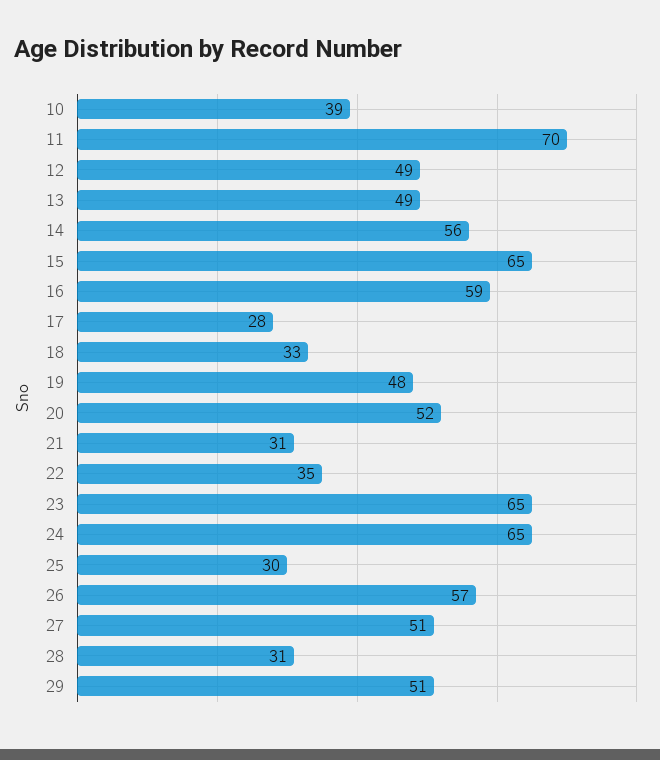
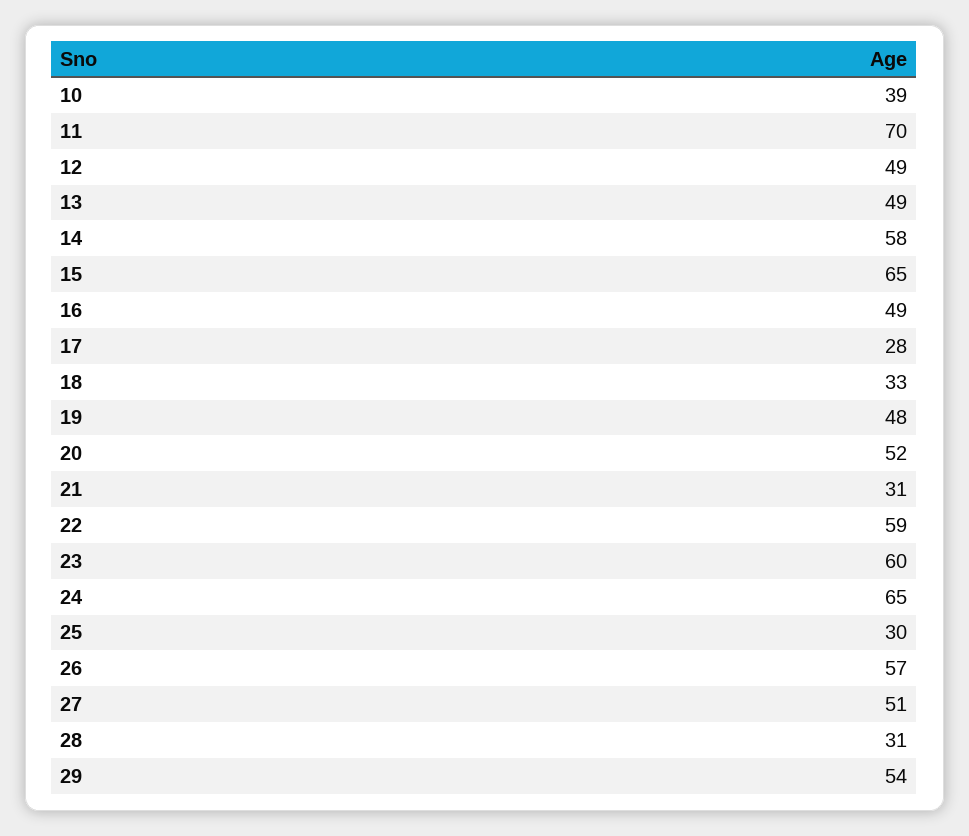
14: 56 -> 58
16: 59 -> 49
22: 35 -> 59
23: 65 -> 60
29: 51 -> 54

